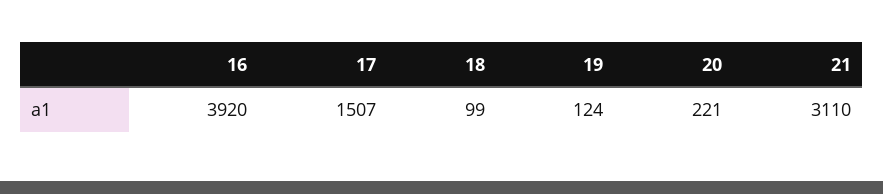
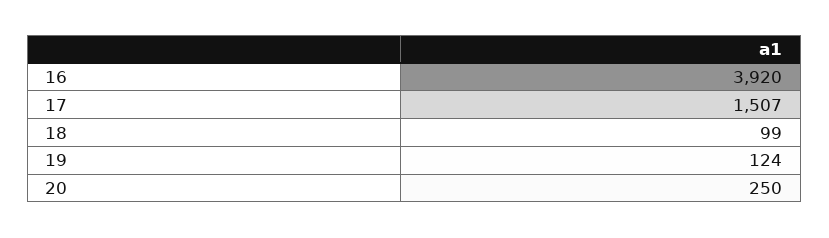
20: 221 -> 250
21: 3110 -> none

